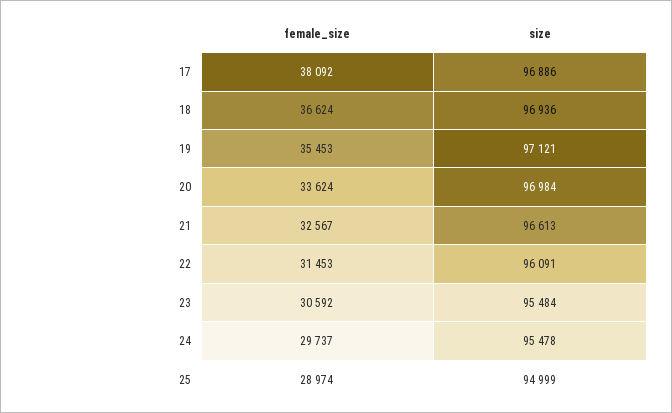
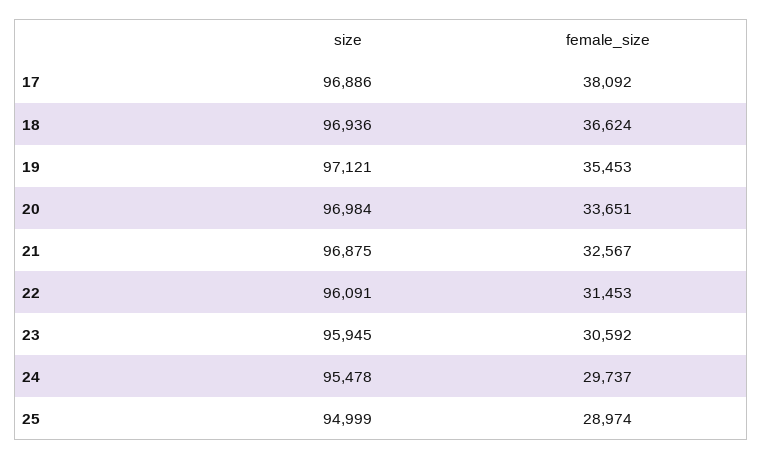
female_size, 20: 33624 -> 33651
size, 21: 96613 -> 96875
size, 23: 95484 -> 95945

